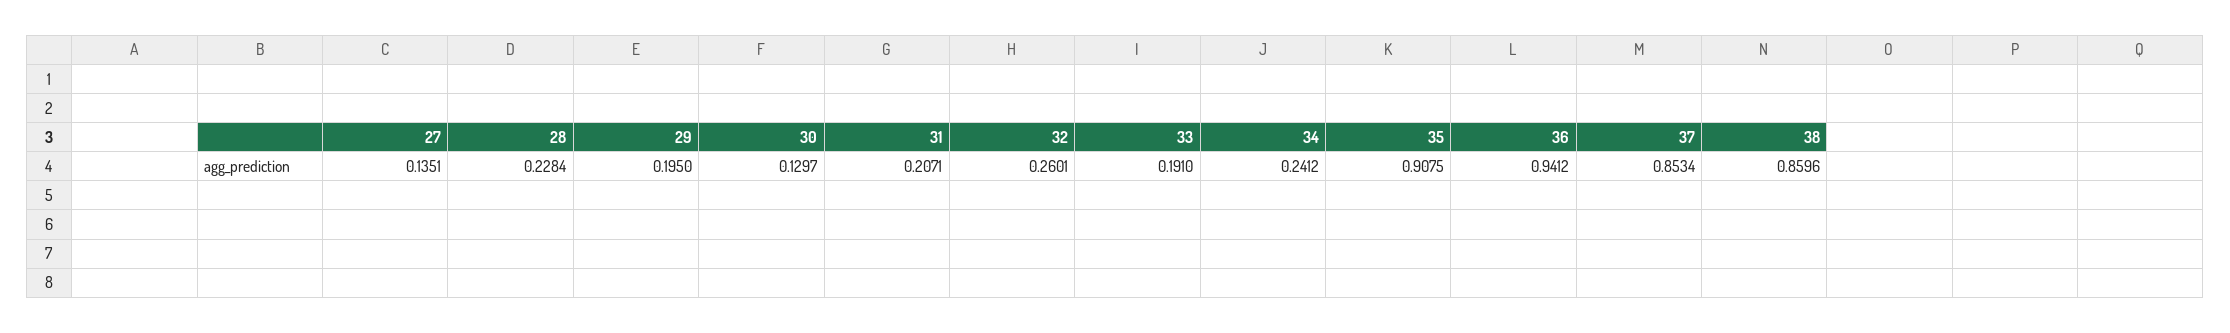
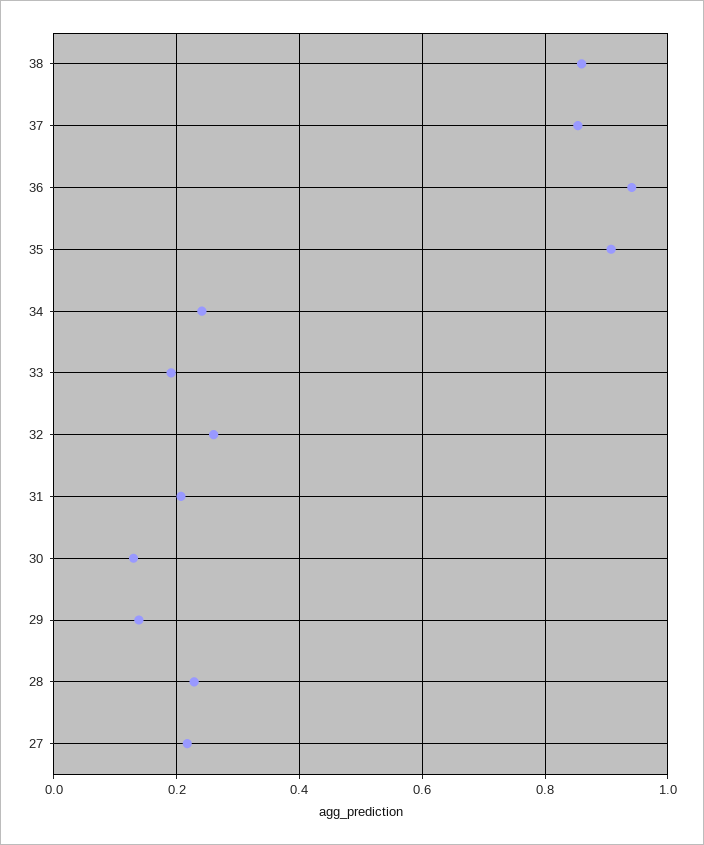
27: 0.1351 -> 0.22
29: 0.195 -> 0.14

